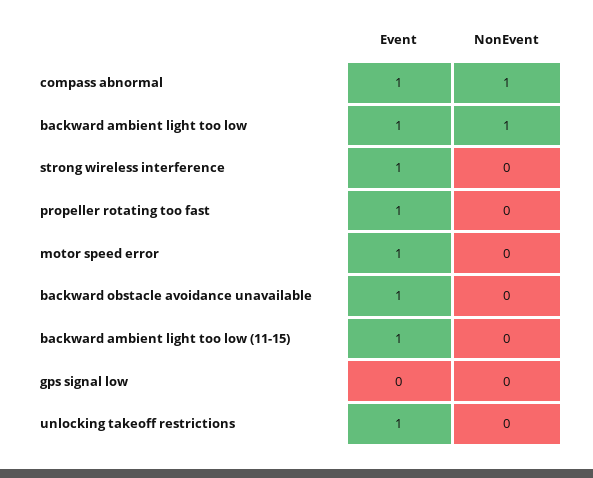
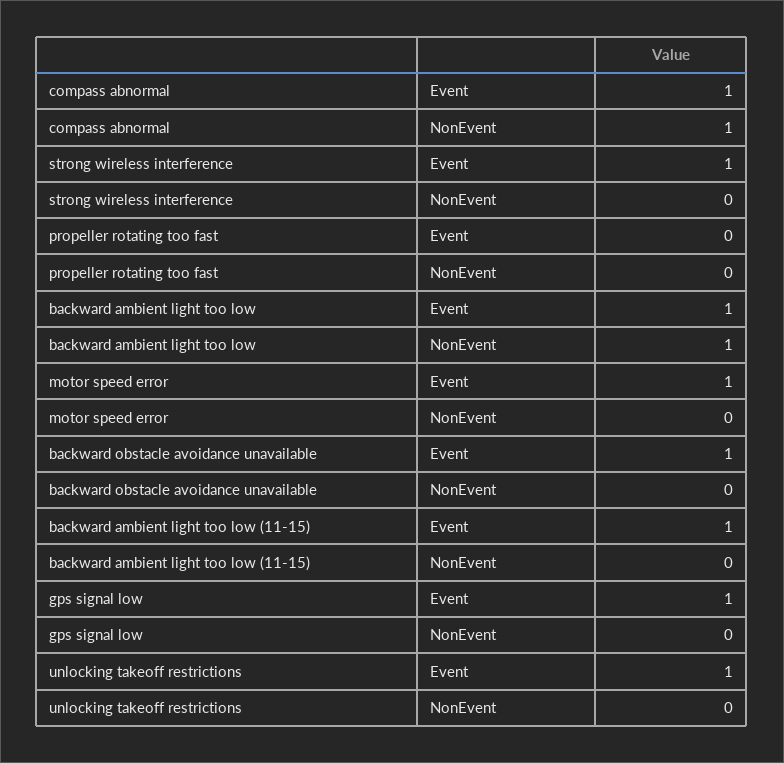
Event, propeller rotating too fast: 1 -> 0
Event, gps signal low: 0 -> 1

